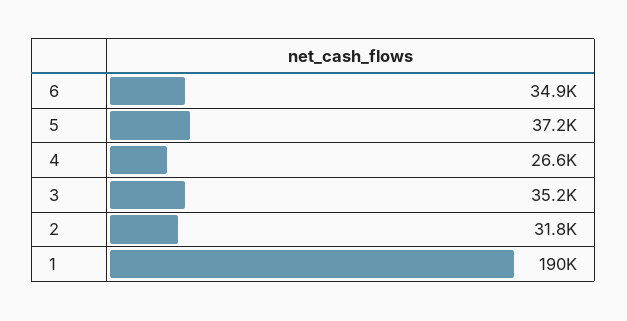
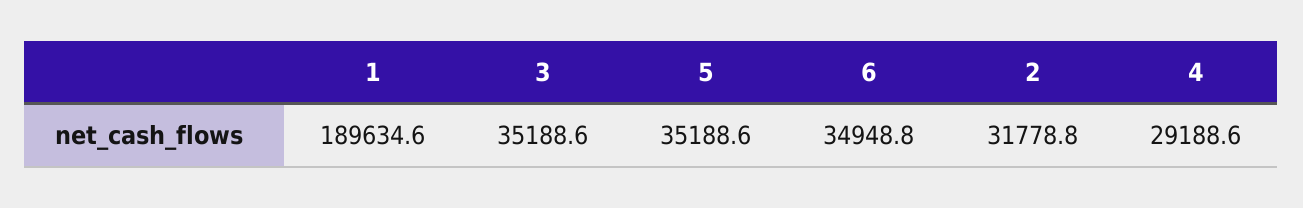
5: 37200 -> 35188.6
4: 26600 -> 29188.6

